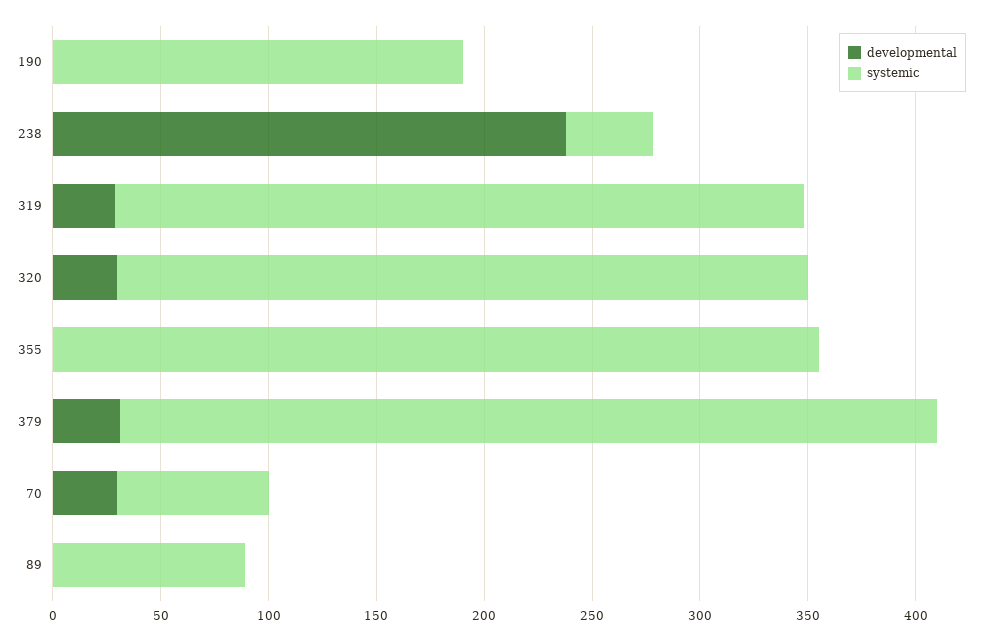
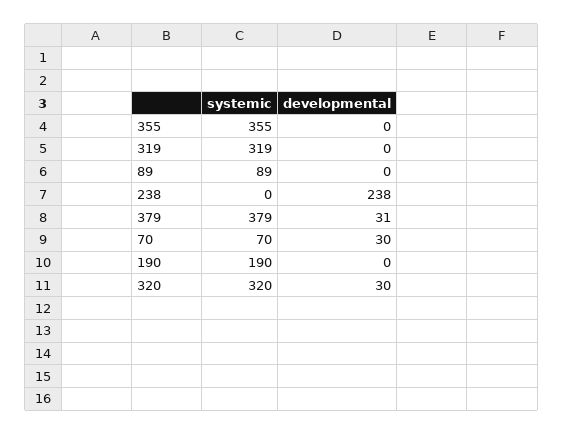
systemic, 238: 40 -> 0
developmental, 319: 30 -> 0

